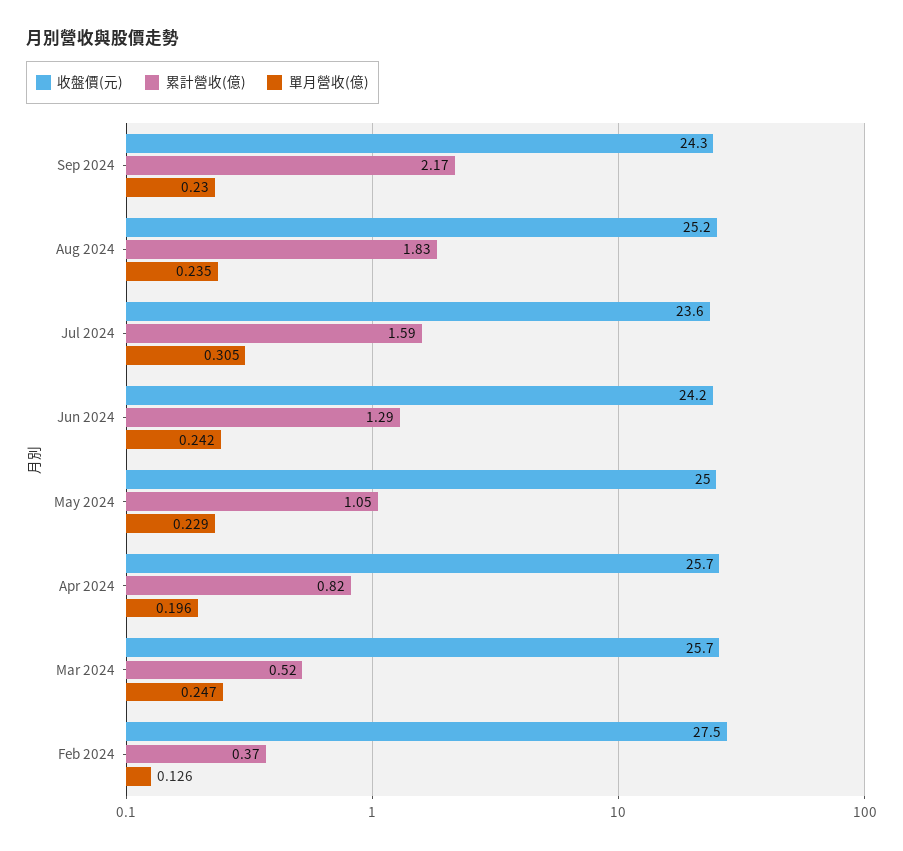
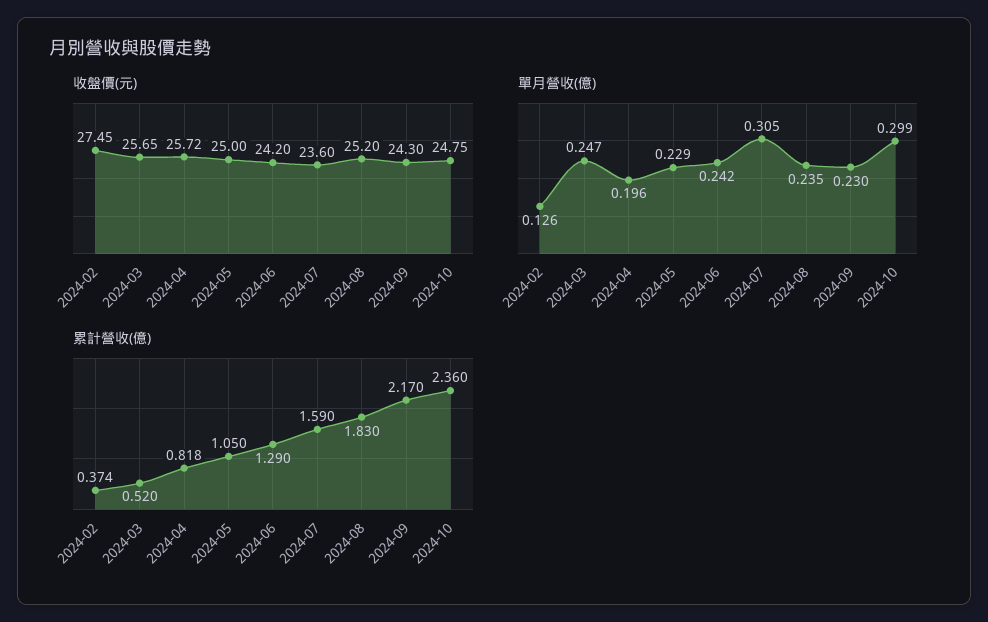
收盤價(元), 2024-10: none -> 24.75
單月營收(億), 2024-10: none -> 0.299
累計營收(億), 2024-10: none -> 2.36

